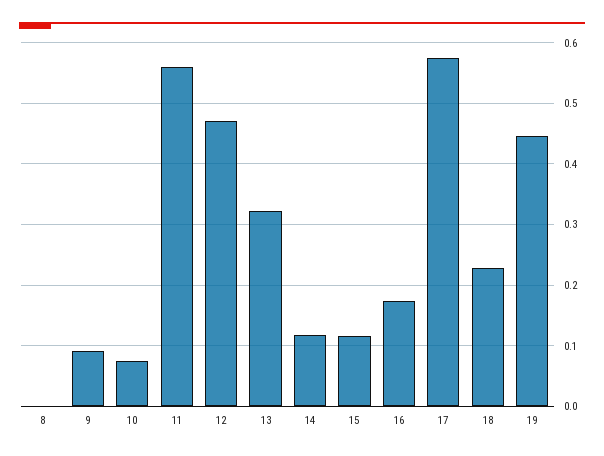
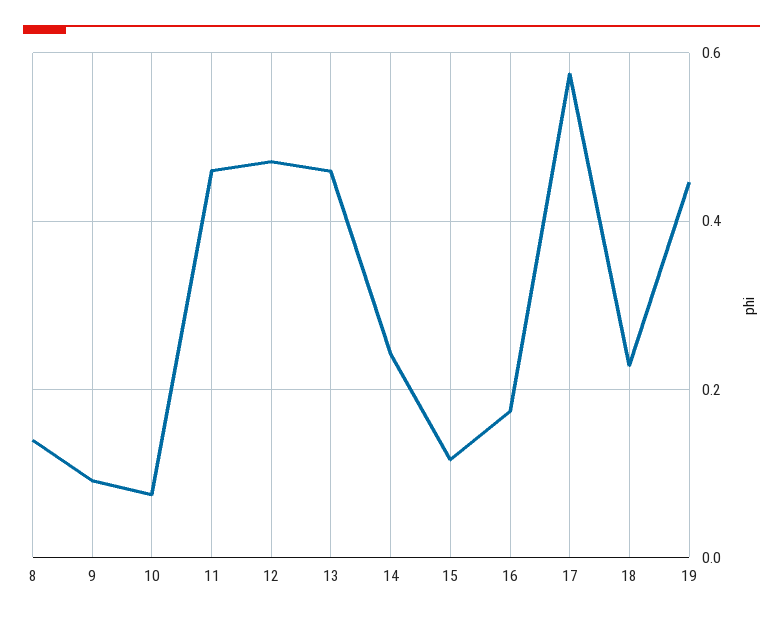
8: 0 -> 0.14
11: 0.56 -> 0.46
13: 0.32 -> 0.46
14: 0.12 -> 0.24

